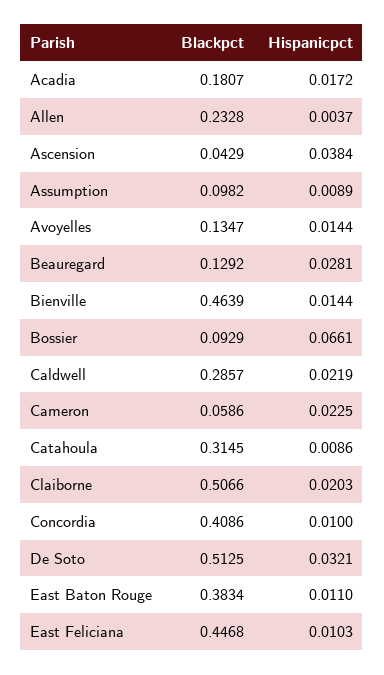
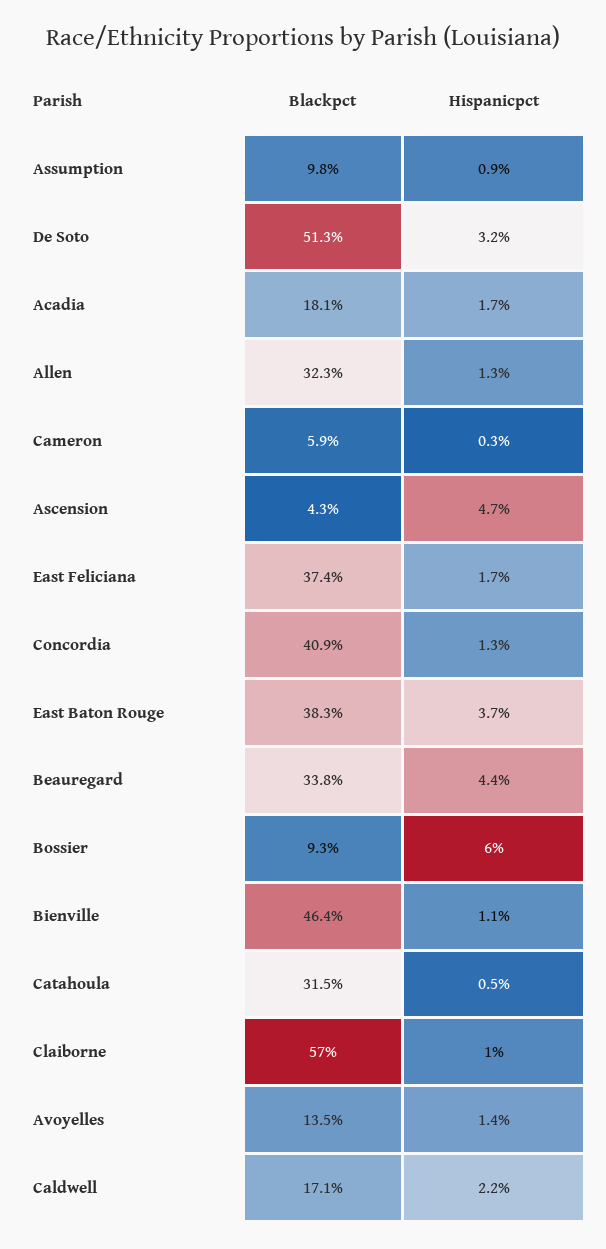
Blackpct, Allen: 0.2328 -> 0.323
Hispanicpct, Allen: 0.0037 -> 0.013
Hispanicpct, Ascension: 0.0384 -> 0.047
Blackpct, Beauregard: 0.1292 -> 0.338
Hispanicpct, Beauregard: 0.0281 -> 0.044
Hispanicpct, Bienville: 0.0144 -> 0.011
Hispanicpct, Bossier: 0.0661 -> 0.06
Blackpct, Caldwell: 0.2857 -> 0.171
Hispanicpct, Cameron: 0.0225 -> 0.003
Hispanicpct, Catahoula: 0.0086 -> 0.005
Blackpct, Claiborne: 0.5066 -> 0.57
Hispanicpct, Claiborne: 0.0203 -> 0.01
Hispanicpct, Concordia: 0.01 -> 0.013
Hispanicpct, East Baton Rouge: 0.011 -> 0.037
Blackpct, East Feliciana: 0.4468 -> 0.374
Hispanicpct, East Feliciana: 0.0103 -> 0.017

